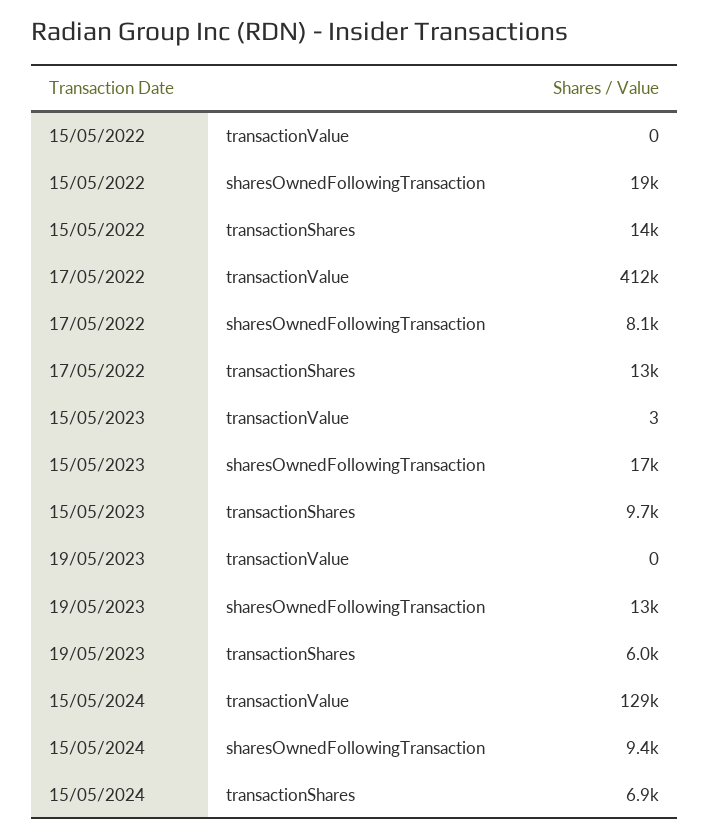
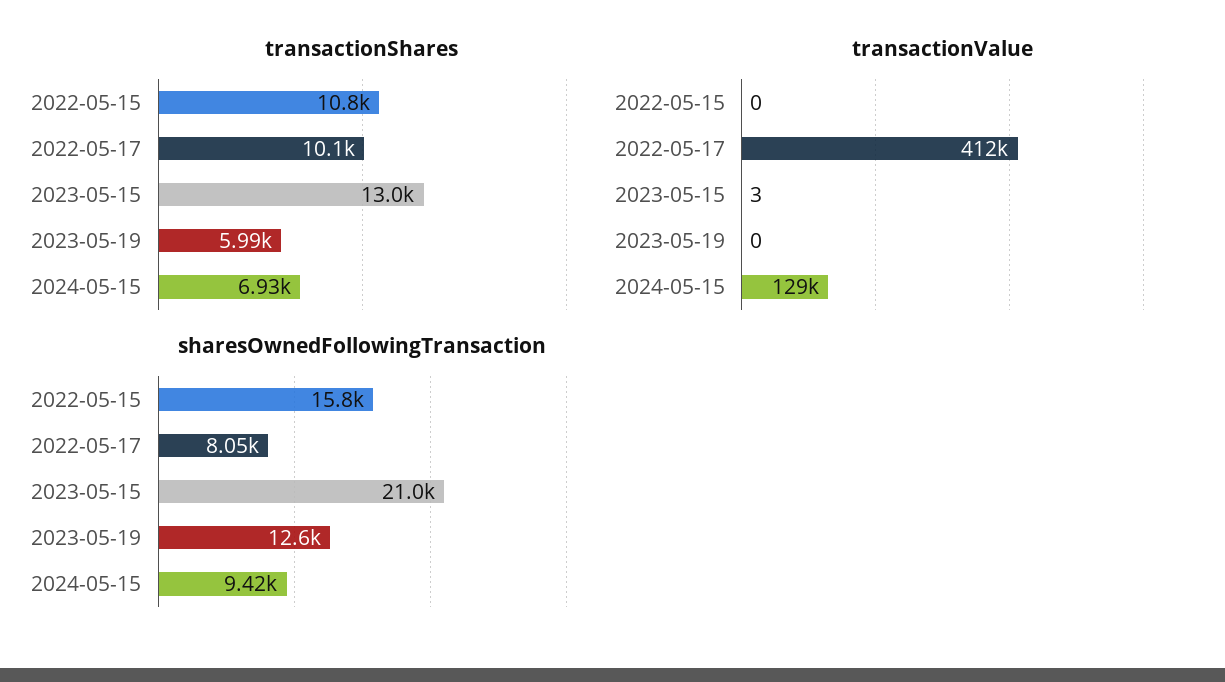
sharesOwnedFollowingTransaction, 15/05/2022: 19000 -> 15800
transactionShares, 15/05/2022: 14000 -> 10800
transactionShares, 17/05/2022: 13000 -> 10100
sharesOwnedFollowingTransaction, 15/05/2023: 17000 -> 21000
transactionShares, 15/05/2023: 9700 -> 13000

